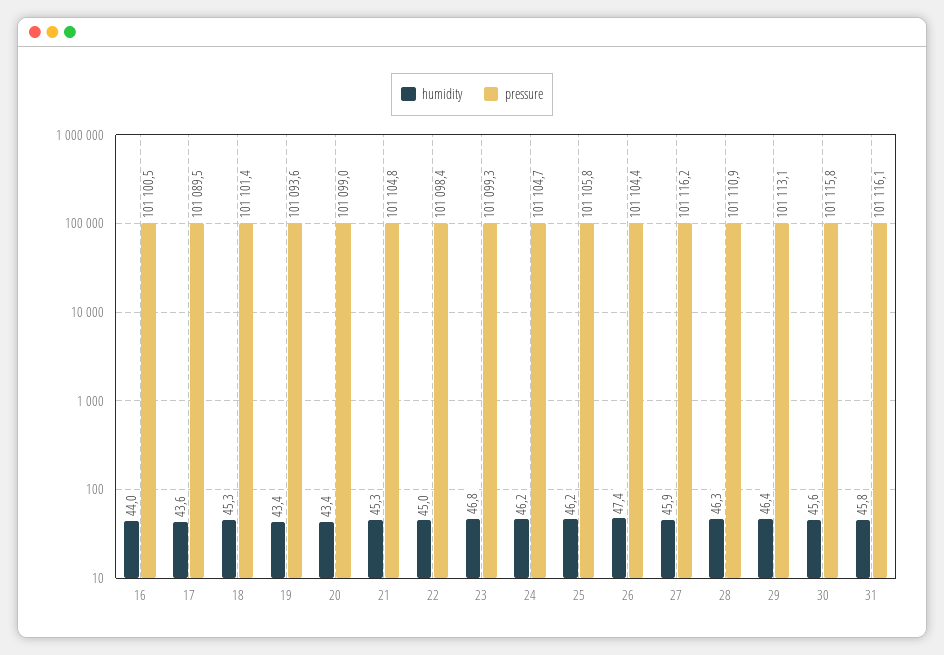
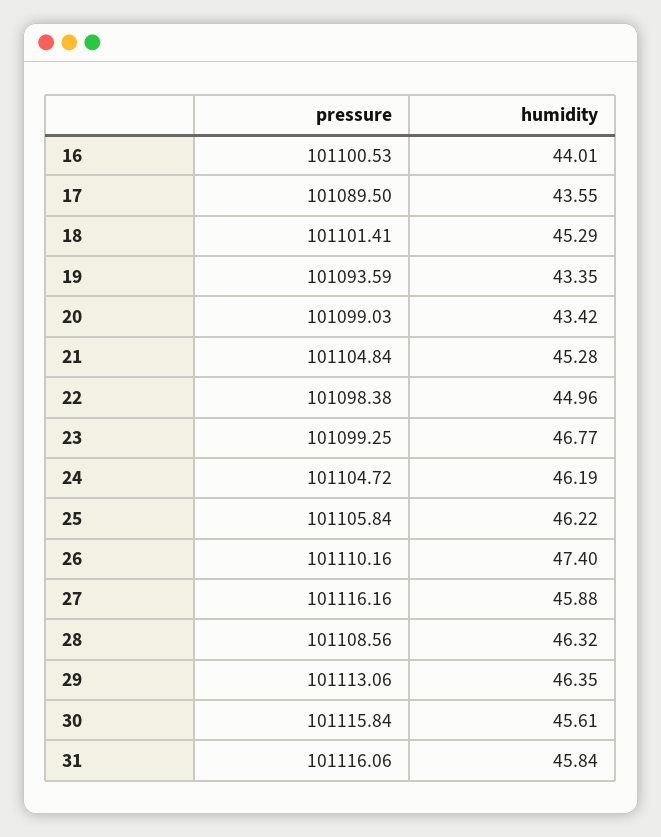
pressure, 26: 101104.4 -> 101110.16
pressure, 28: 101110.9 -> 101108.56

